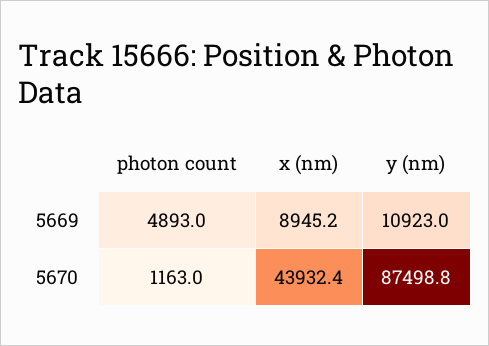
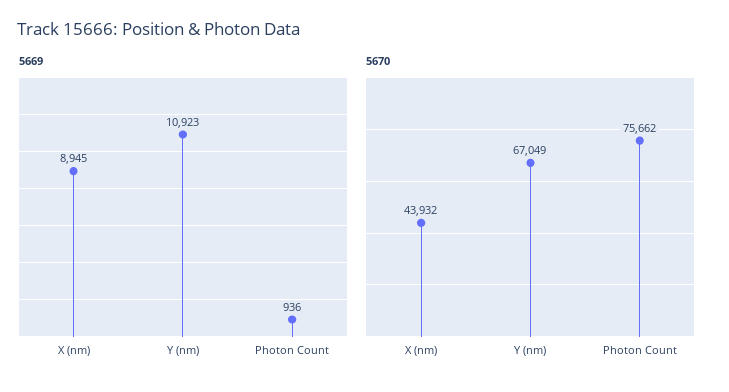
5669, photon count: 4893 -> 936
5670, photon count: 1163 -> 75662
5670, y (nm): 87498.8 -> 67049

